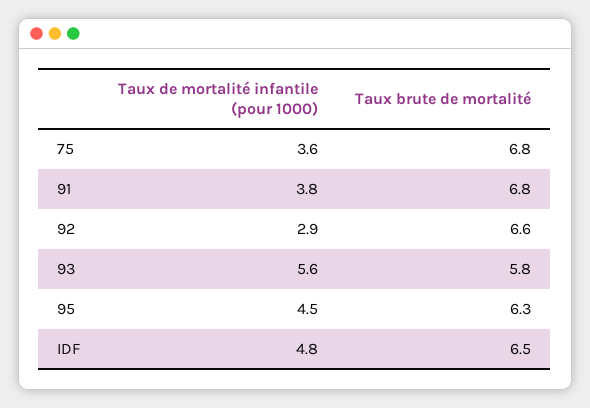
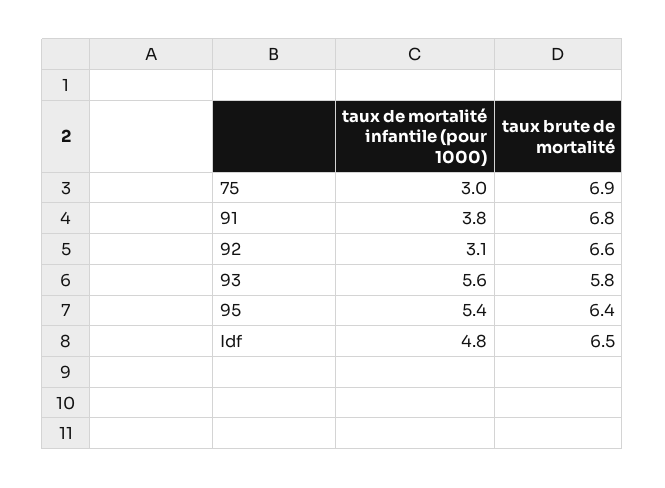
Taux de mortalité infantile (pour 1000), 75: 3.6 -> 3
Taux brute de mortalité, 75: 6.8 -> 6.9
Taux de mortalité infantile (pour 1000), 92: 2.9 -> 3.1
Taux de mortalité infantile (pour 1000), 95: 4.5 -> 5.4
Taux brute de mortalité, 95: 6.3 -> 6.4

